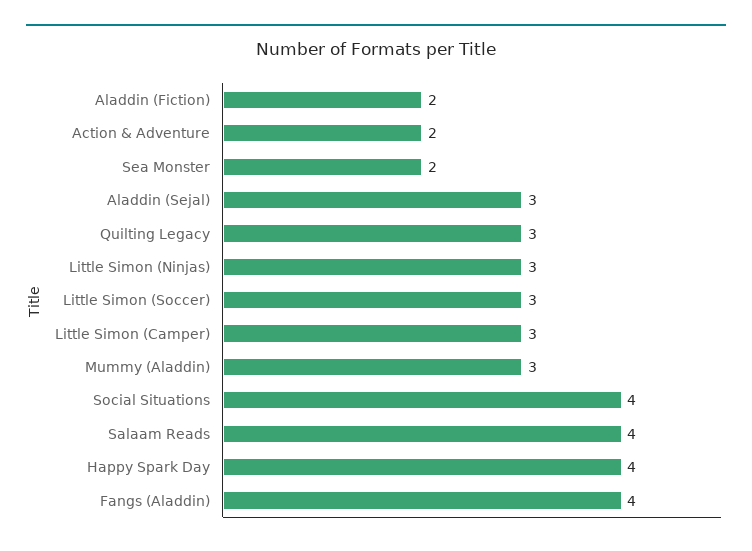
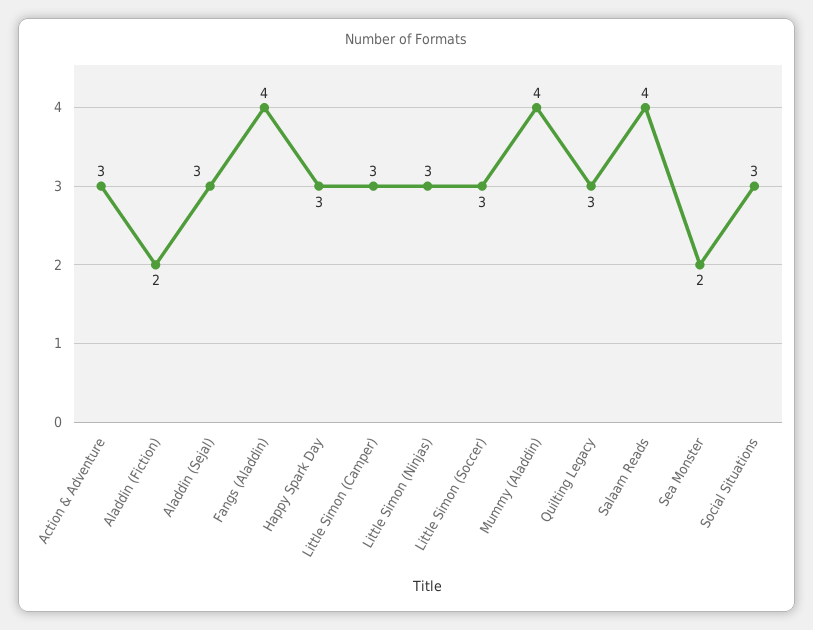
Action & Adventure: 2 -> 3
Mummy (Aladdin): 3 -> 4
Social Situations: 4 -> 3
Happy Spark Day: 4 -> 3

